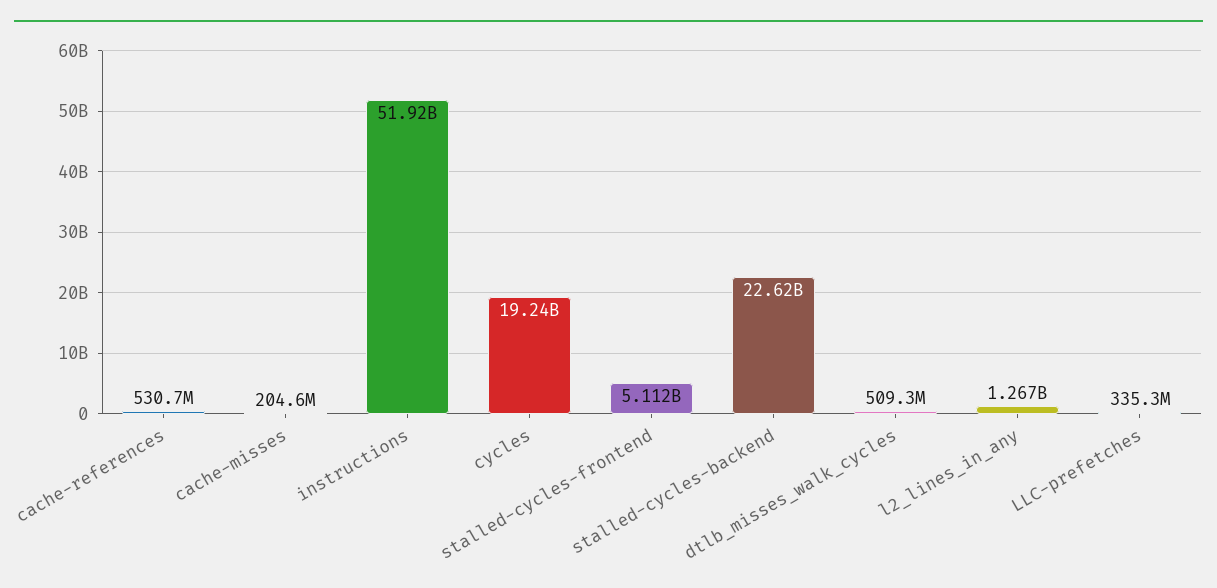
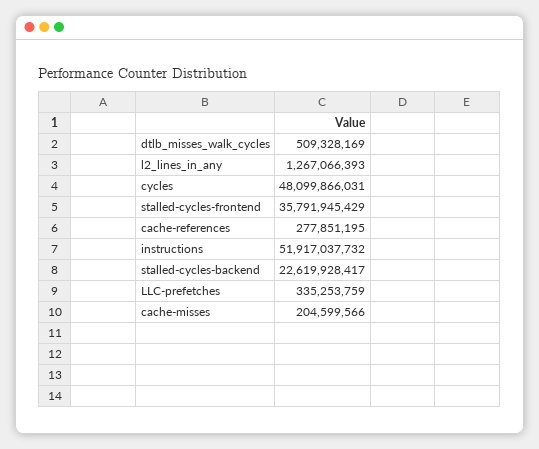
cache-references: 530700000 -> 277851195
cycles: 19240000000 -> 48099866031
stalled-cycles-frontend: 5112000000 -> 35791945429

